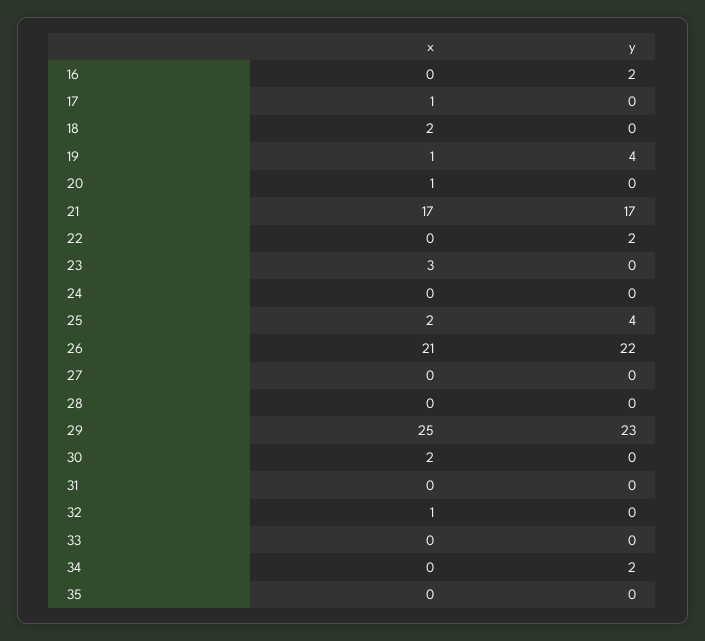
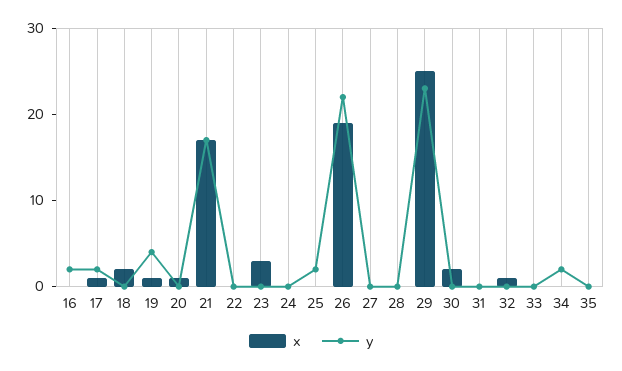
y, 17: 0 -> 2
y, 22: 2 -> 0
x, 25: 2 -> 0
y, 25: 4 -> 2
x, 26: 21 -> 19

